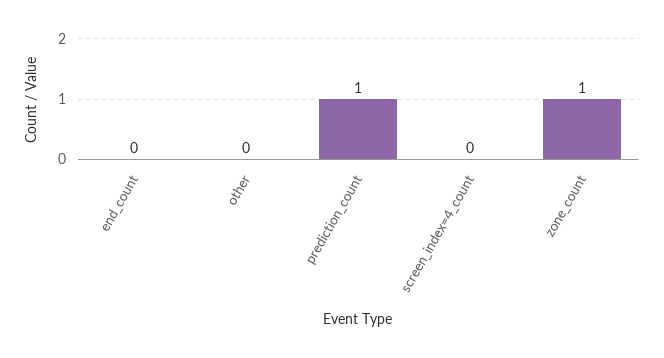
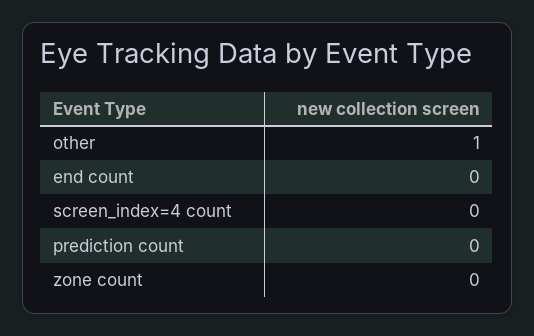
other: 0 -> 1
prediction_count: 1 -> 0
zone_count: 1 -> 0

